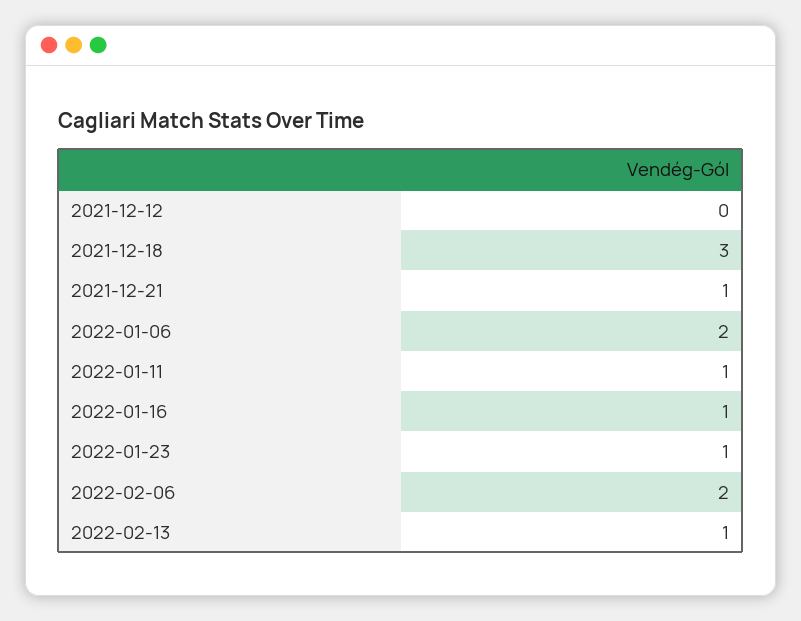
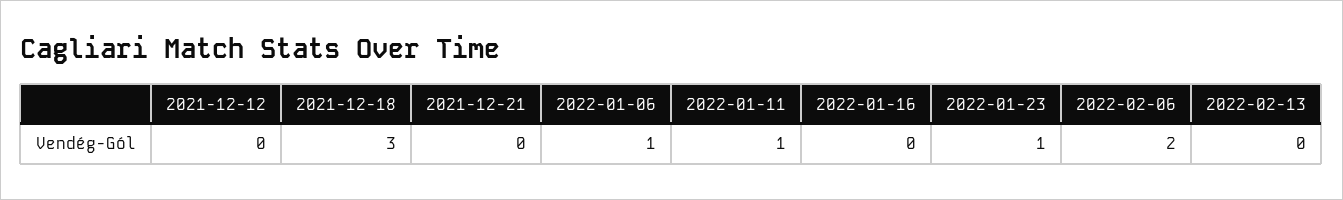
2021-12-21: 1 -> 0
2022-01-06: 2 -> 1
2022-01-16: 1 -> 0
2022-02-13: 1 -> 0

